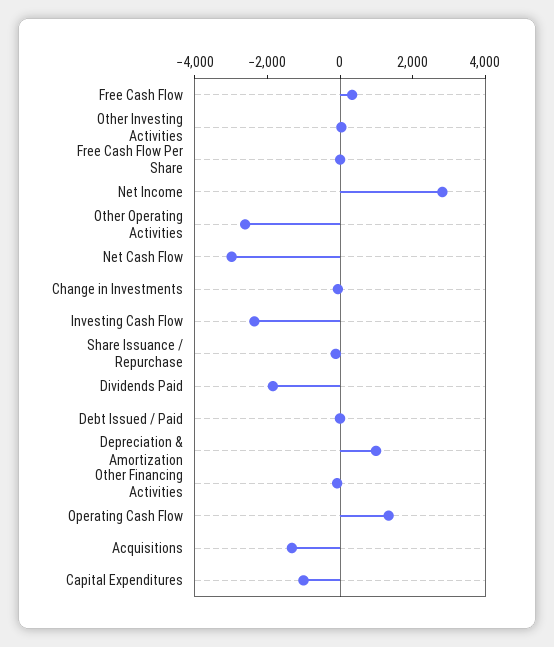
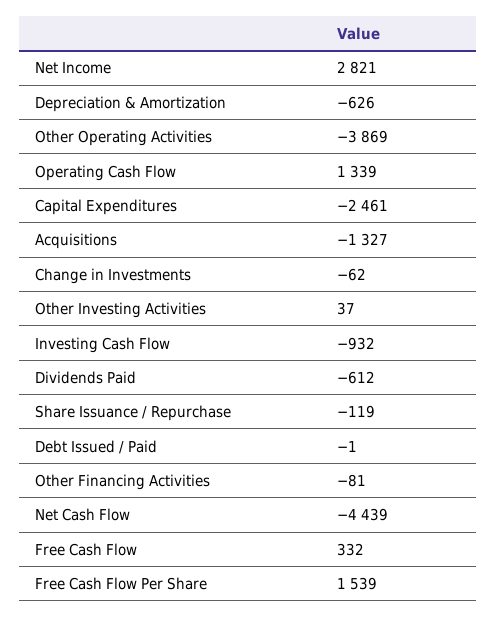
Free Cash Flow Per Share: 0 -> 1539
Other Operating Activities: -2500 -> -3869
Net Cash Flow: -3000 -> -4439
Investing Cash Flow: -2500 -> -932
Dividends Paid: -2000 -> -612
Depreciation & Amortization: 1000 -> -626
Capital Expenditures: -1000 -> -2461

